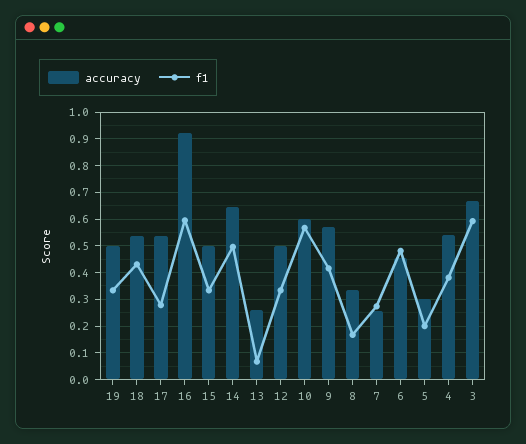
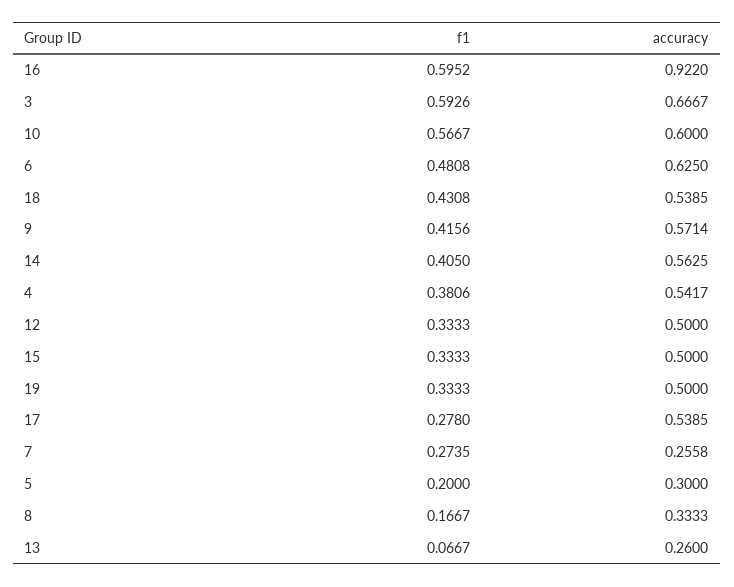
accuracy, 14: 0.65 -> 0.5625
f1, 14: 0.5 -> 0.405
accuracy, 6: 0.45 -> 0.625

